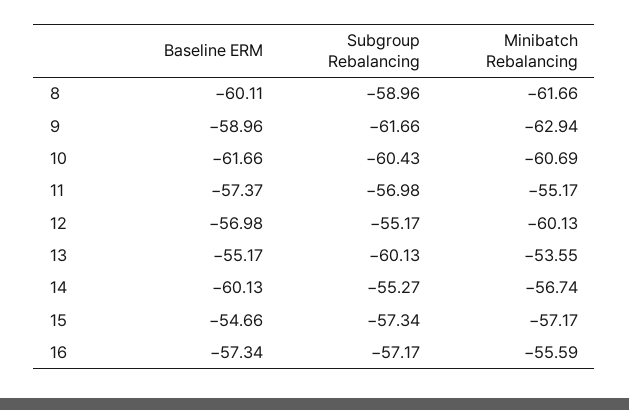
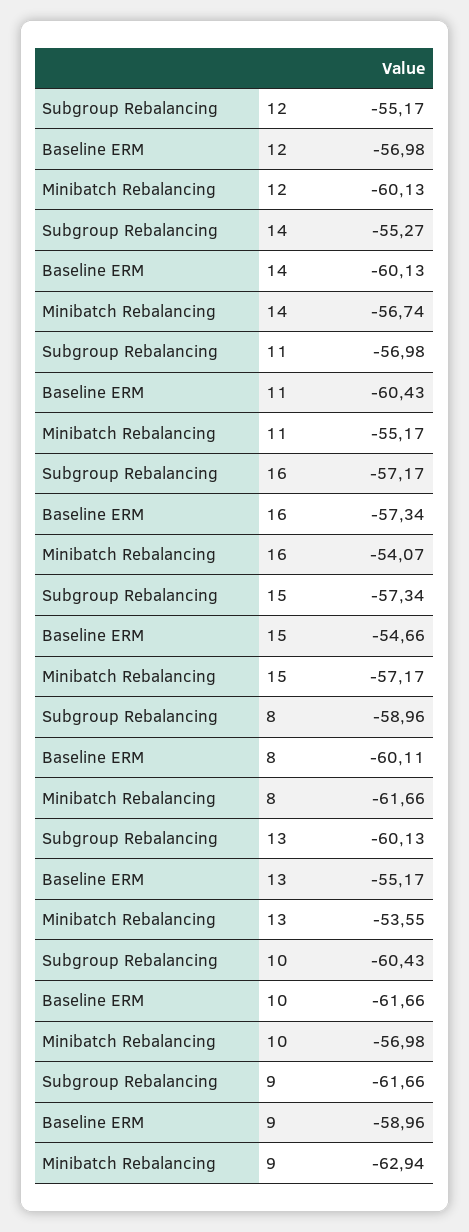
Minibatch Rebalancing, 10: -60.69 -> -56.98
Baseline ERM, 11: -57.37 -> -60.43
Minibatch Rebalancing, 16: -55.59 -> -54.07

